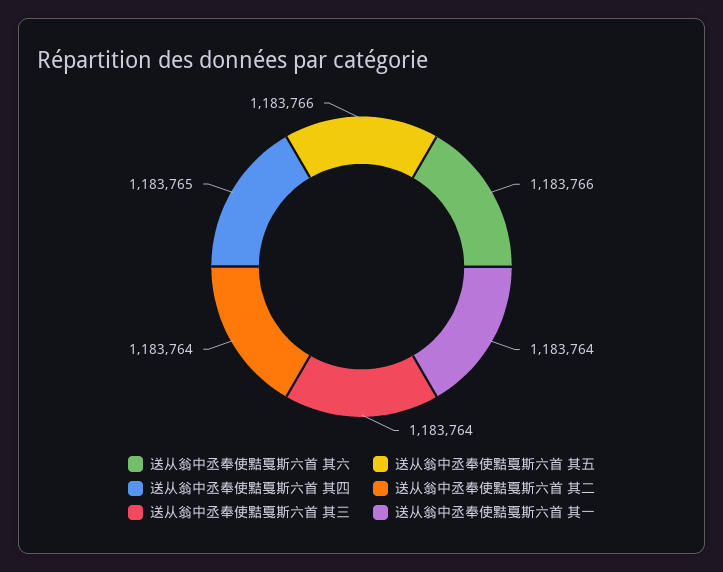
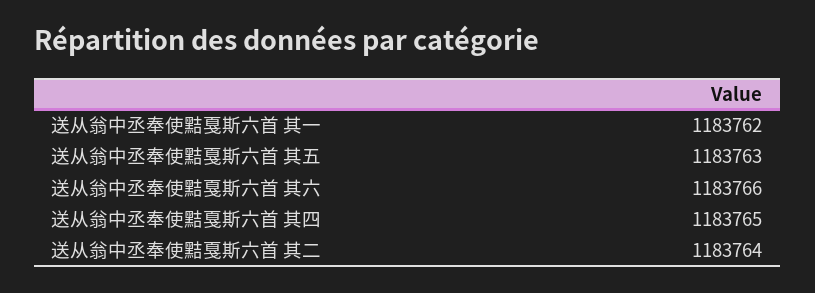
送从翁中丞奉使黠戛斯六首 其五: 1183766 -> 1183763
送从翁中丞奉使黠戛斯六首 其三: 1183764 -> none
送从翁中丞奉使黠戛斯六首 其一: 1183764 -> 1183762

